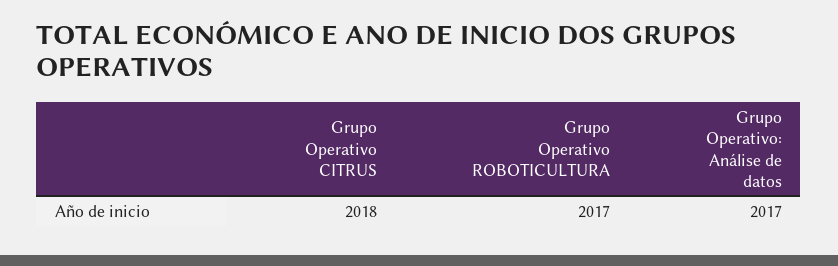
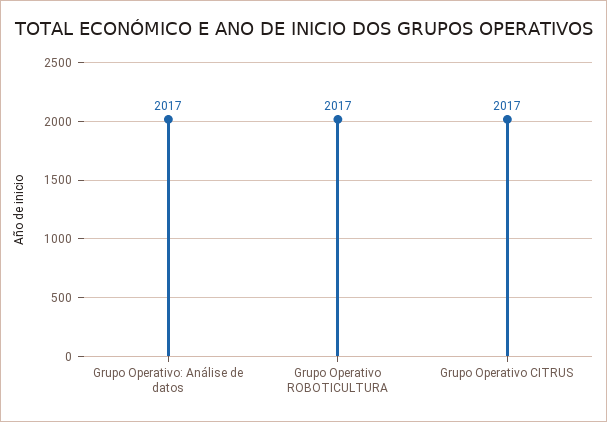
Grupo Operativo CITRUS: 2018 -> 2017

